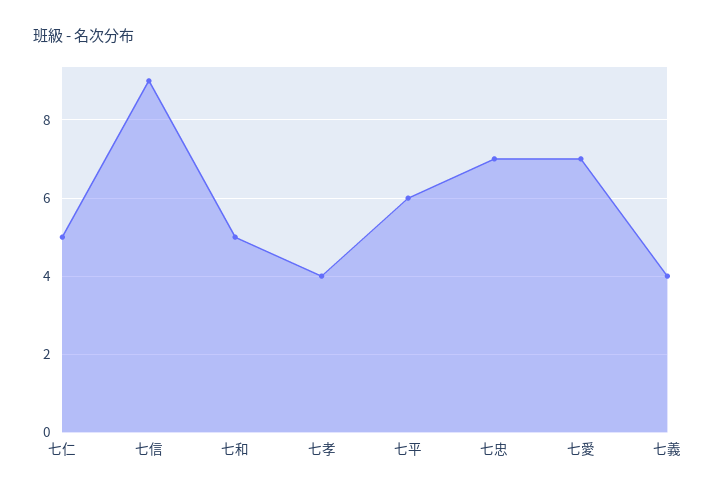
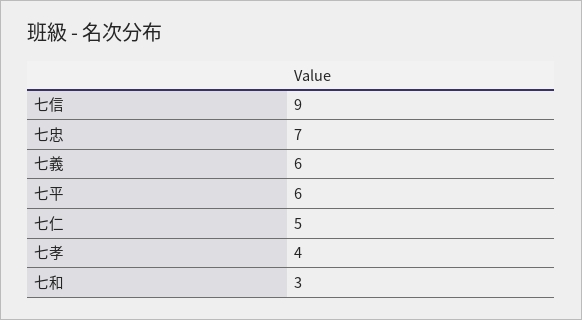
七和: 5 -> 3
七愛: 7 -> none
七義: 4 -> 6

